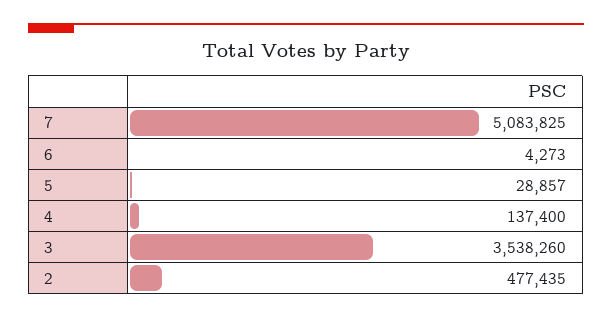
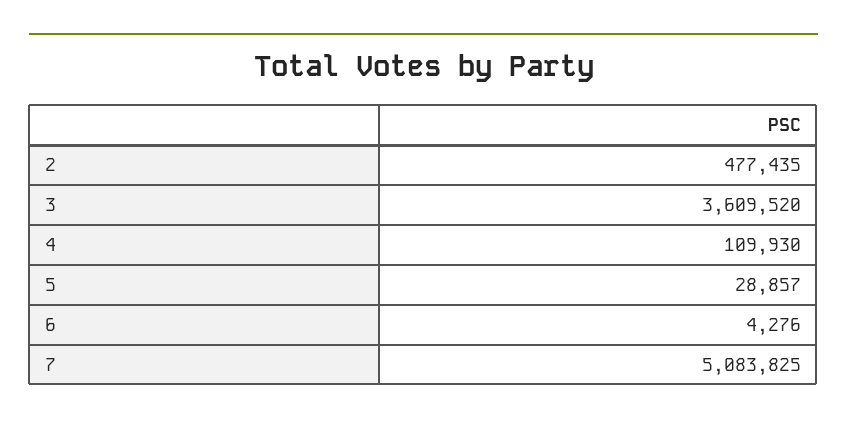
6: 4273 -> 4276
4: 137400 -> 109930
3: 3538260 -> 3609520

